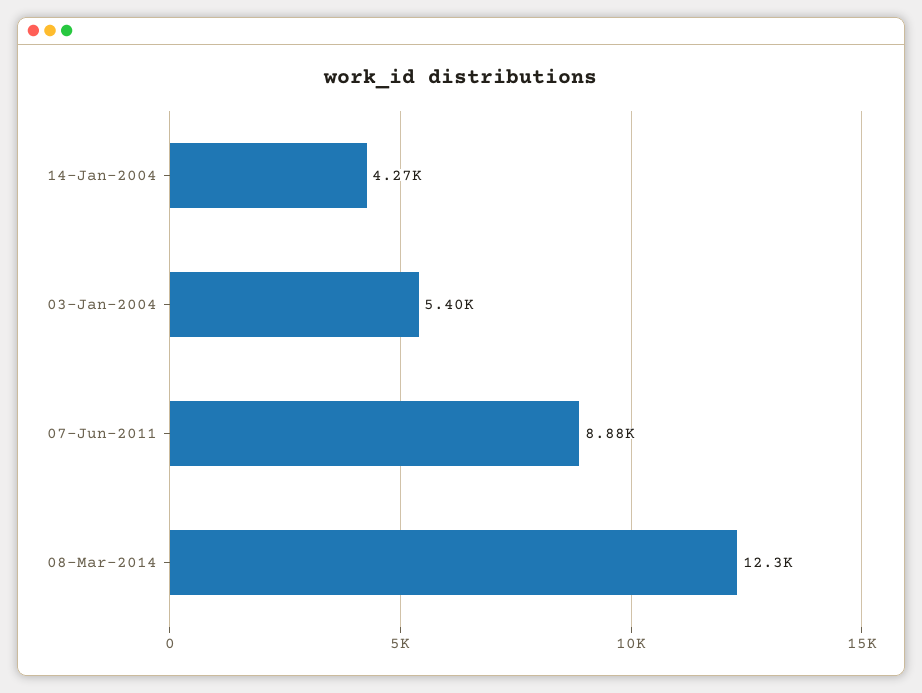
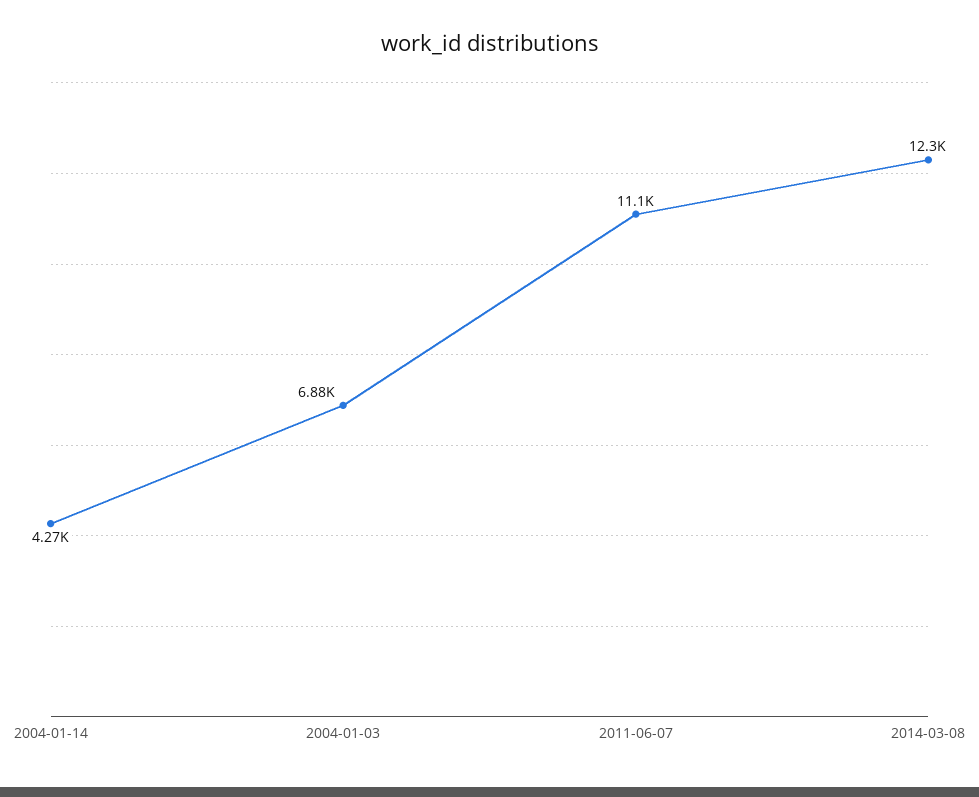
03-Jan-2004: 5400 -> 6880
07-Jun-2011: 8880 -> 11100

